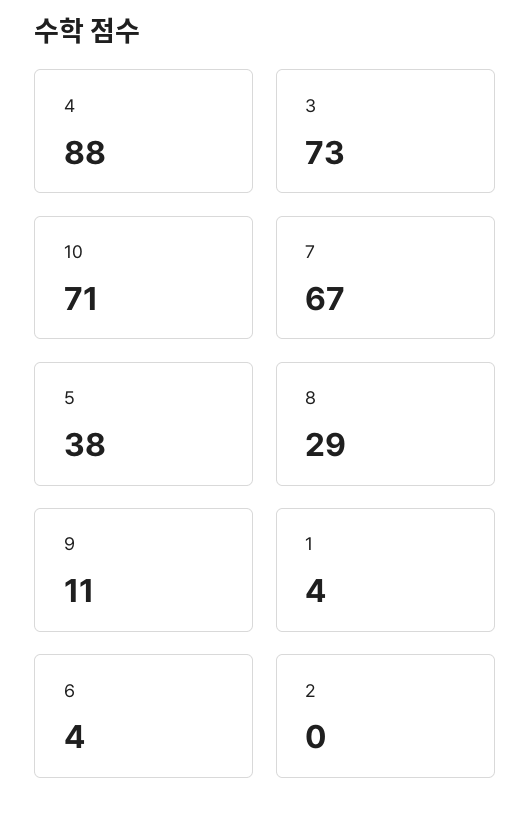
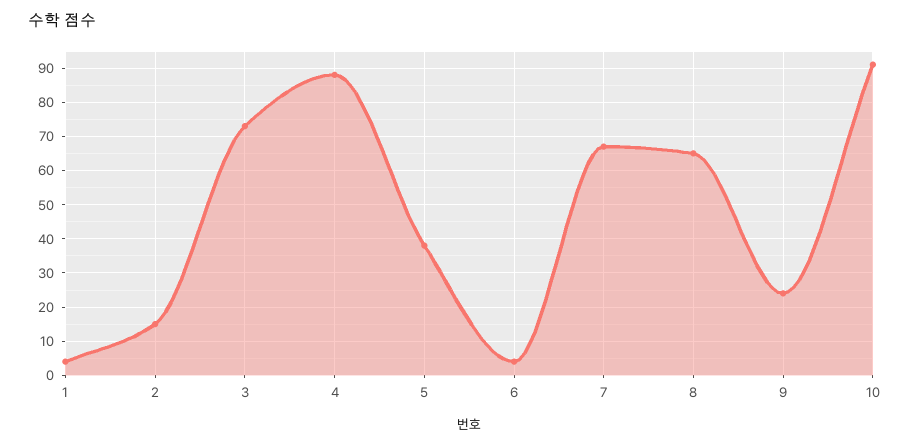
10: 71 -> 90
8: 29 -> 65
9: 11 -> 25
2: 0 -> 15

